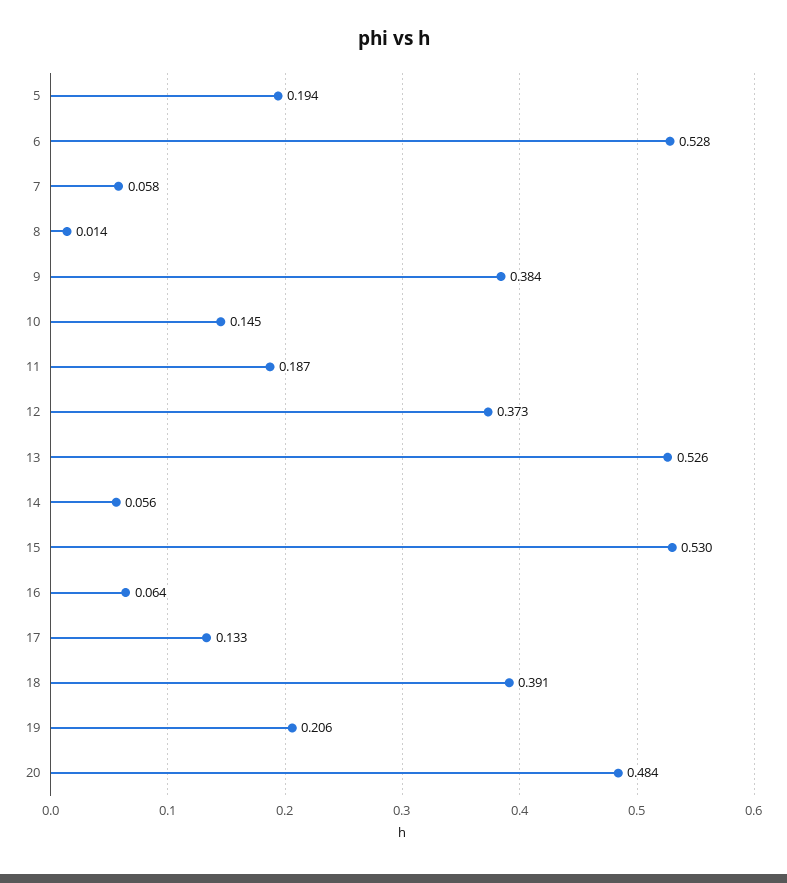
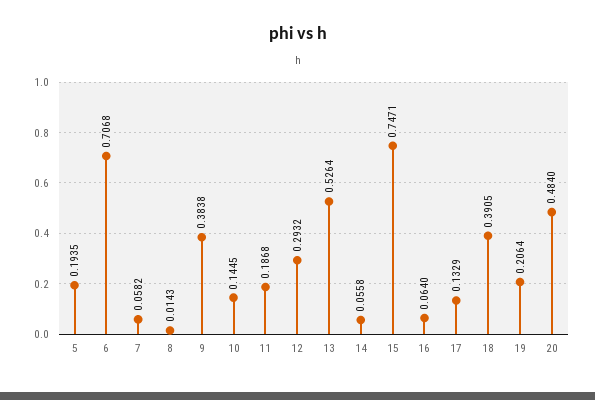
6: 0.528 -> 0.7068
12: 0.373 -> 0.2932
15: 0.53 -> 0.7471

